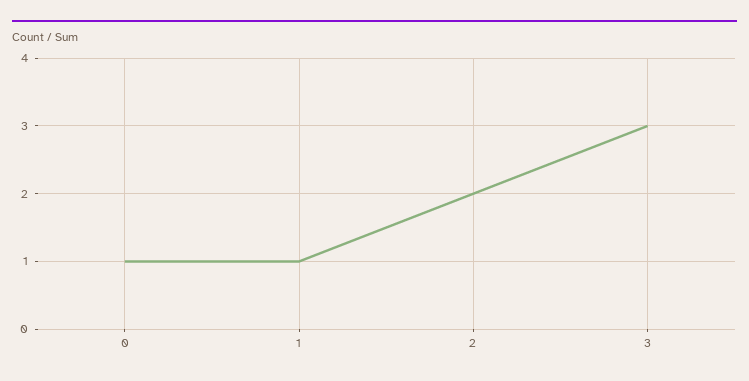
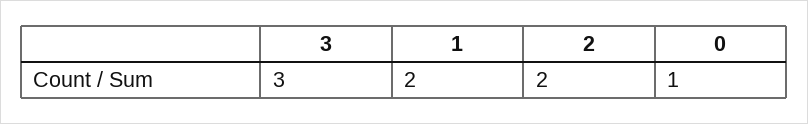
1: 1 -> 2

